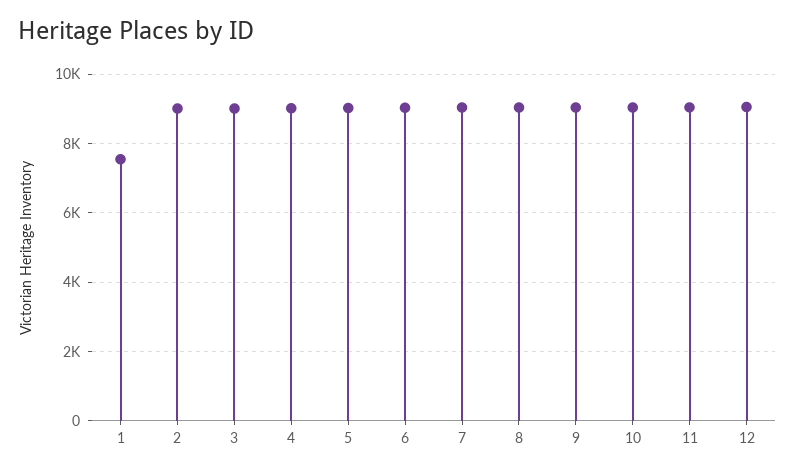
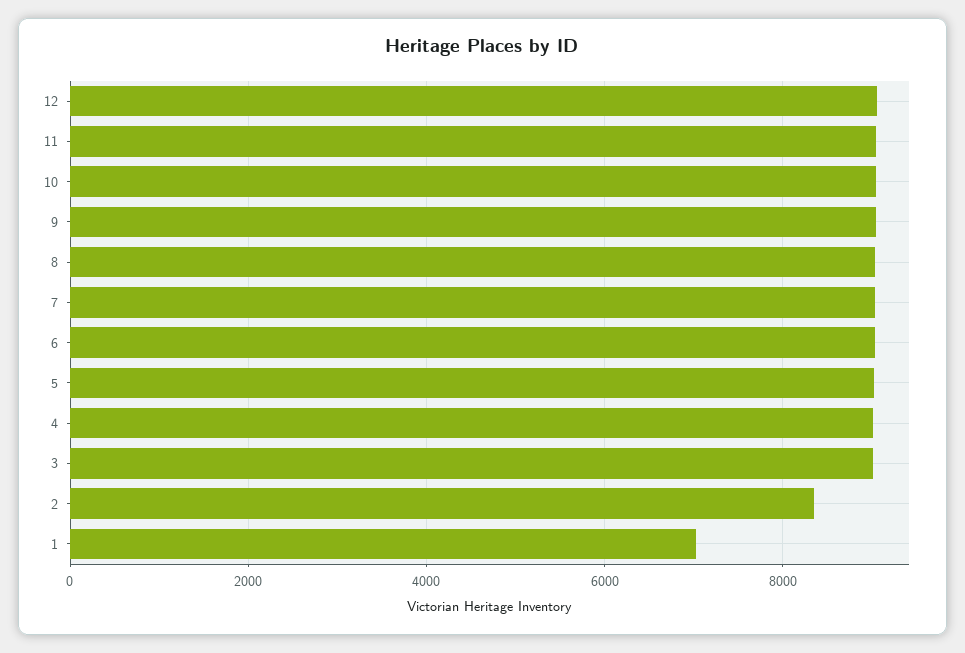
1: 7600 -> 7000
2: 9000 -> 8400

